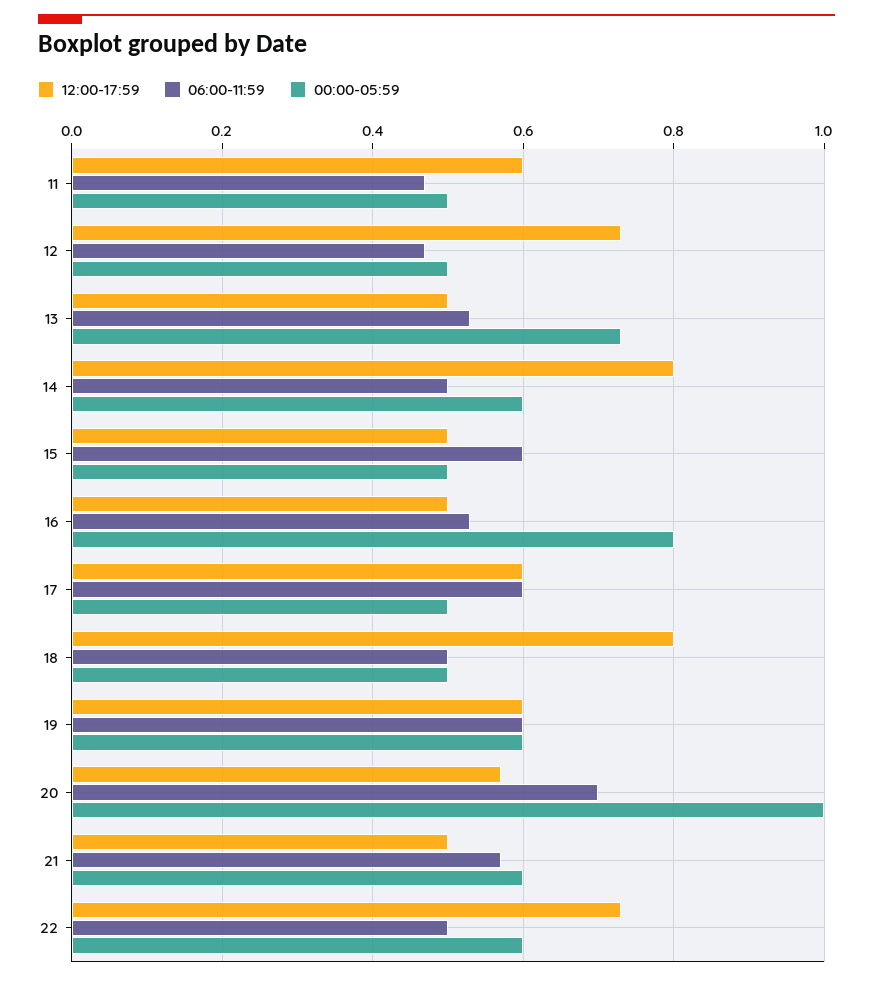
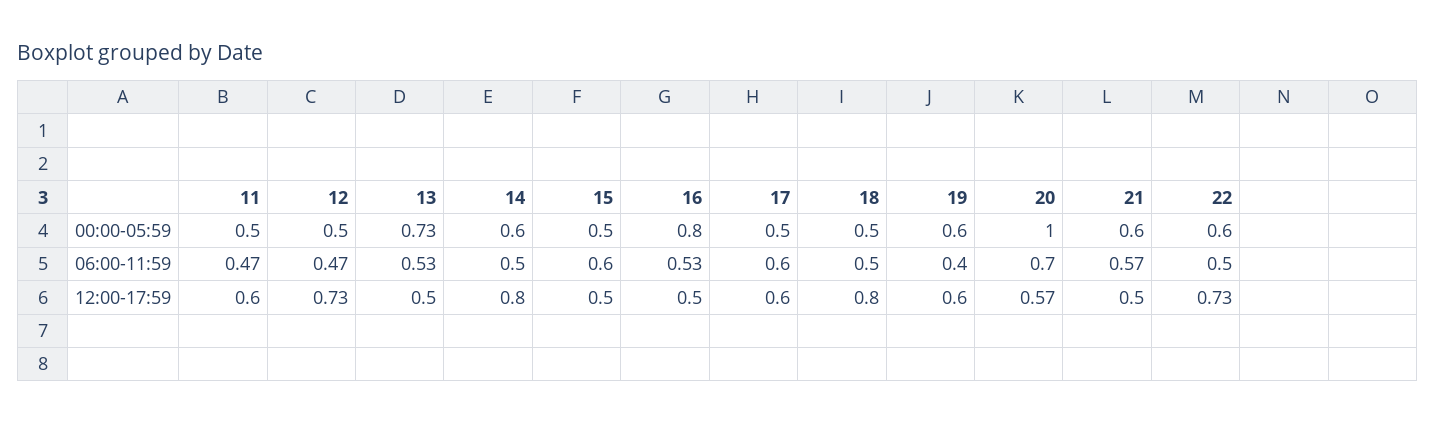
06:00-11:59, 19: 0.6 -> 0.4

